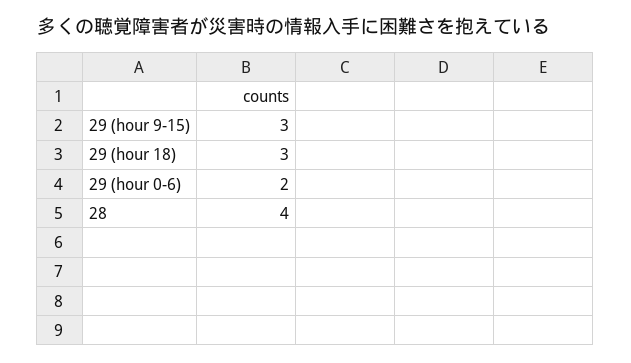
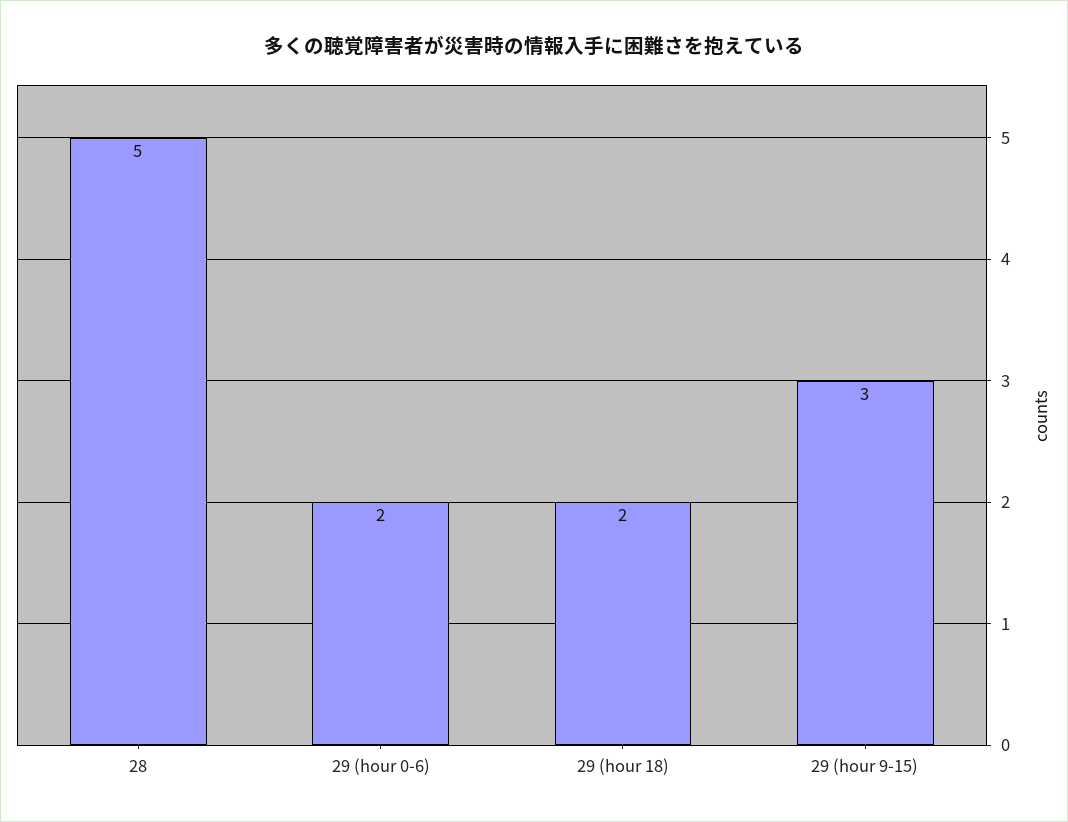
29 (hour 18): 3 -> 2
28: 4 -> 5

